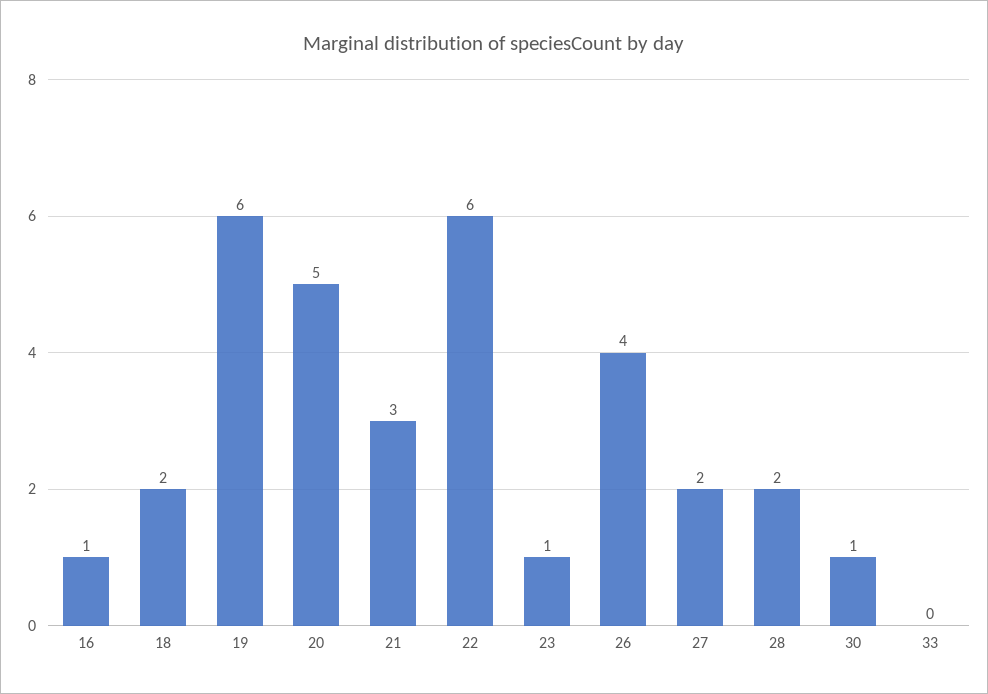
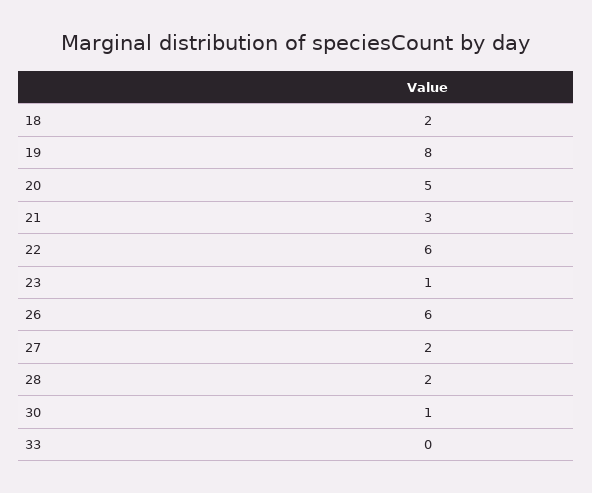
16: 1 -> none
19: 6 -> 8
26: 4 -> 6

